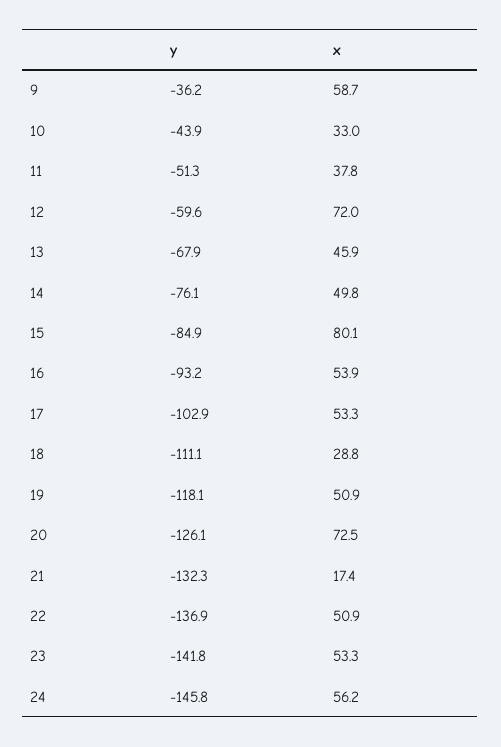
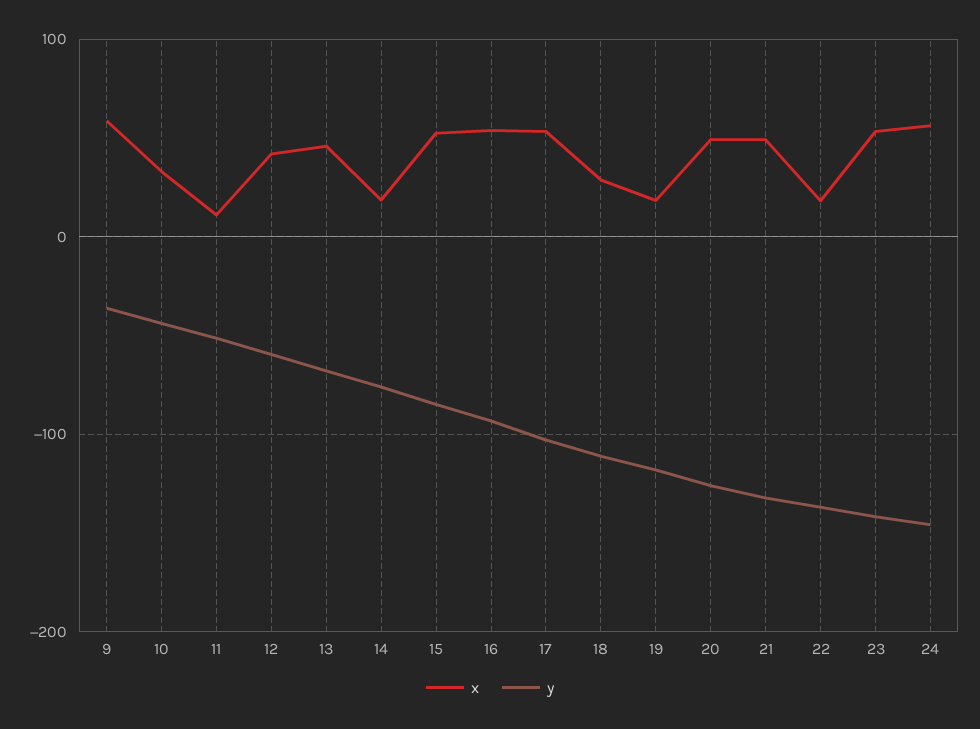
x, 11: 37.8 -> 10
x, 12: 72 -> 40
x, 14: 49.8 -> 20
x, 15: 80.1 -> 50
x, 19: 50.9 -> 20
x, 20: 72.5 -> 50
x, 21: 17.4 -> 50
x, 22: 50.9 -> 20

